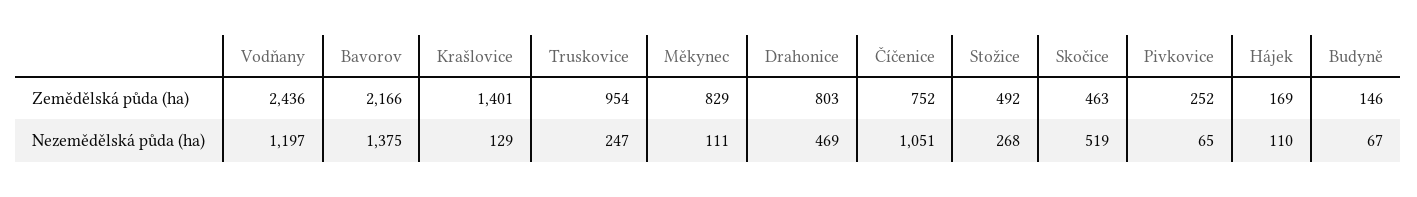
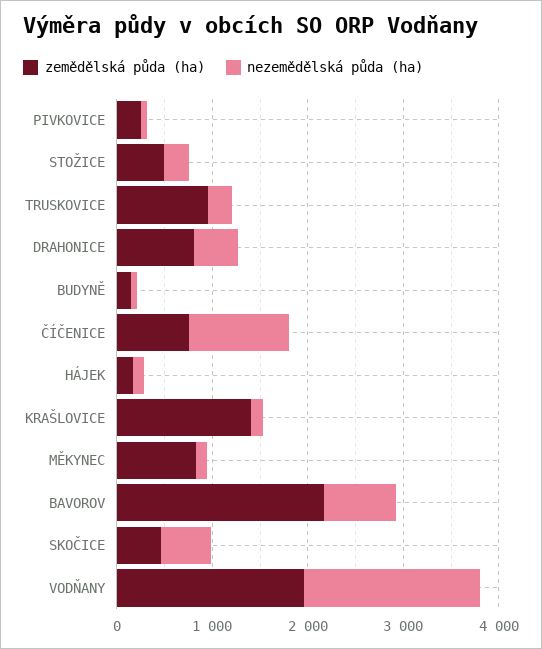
Zemědělská půda (ha), Vodňany: 2436 -> 2000
Nezemědělská půda (ha), Vodňany: 1197 -> 1800
Nezemědělská půda (ha), Bavorov: 1375 -> 800

